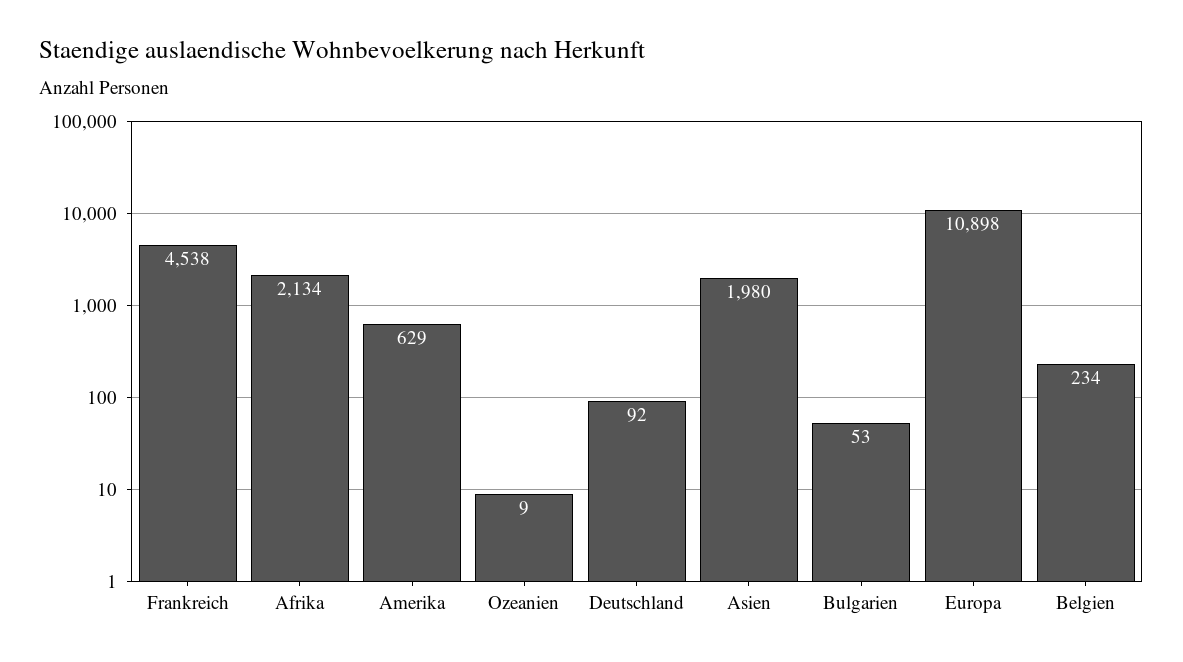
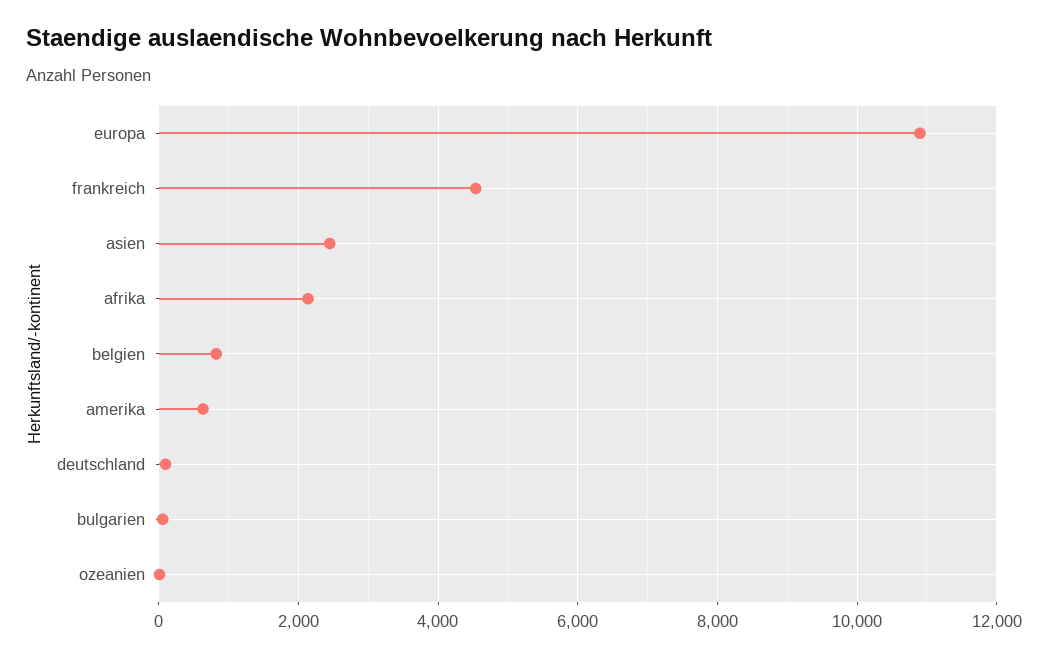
Asien: 1980 -> 2400
Belgien: 234 -> 800

